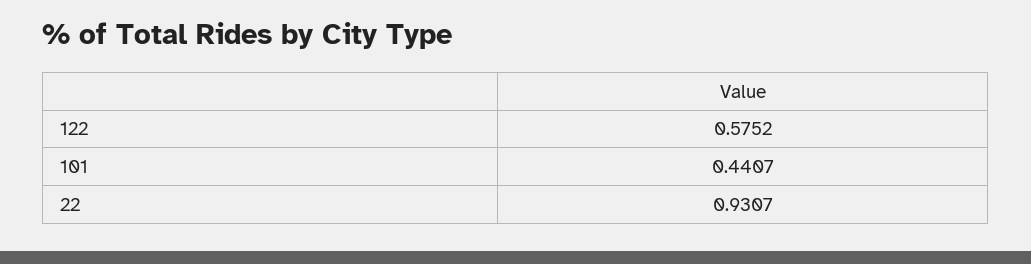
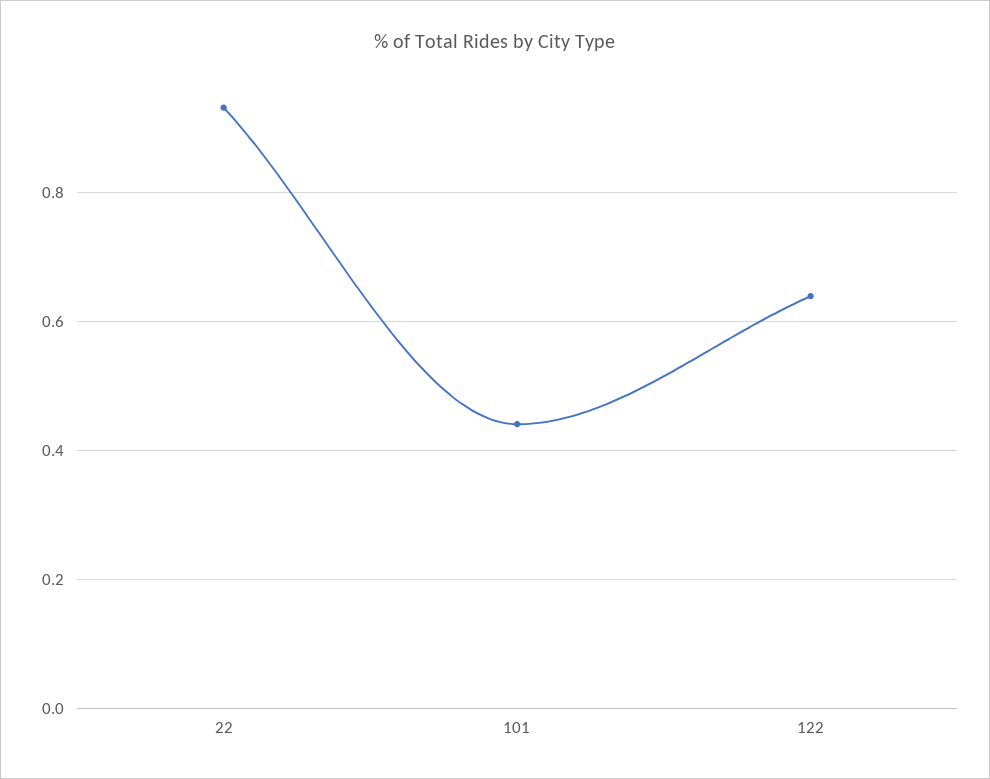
122: 0.5752 -> 0.64

